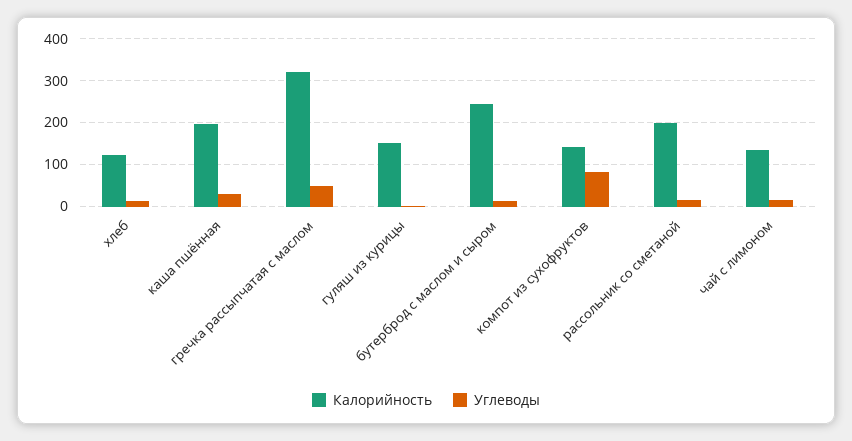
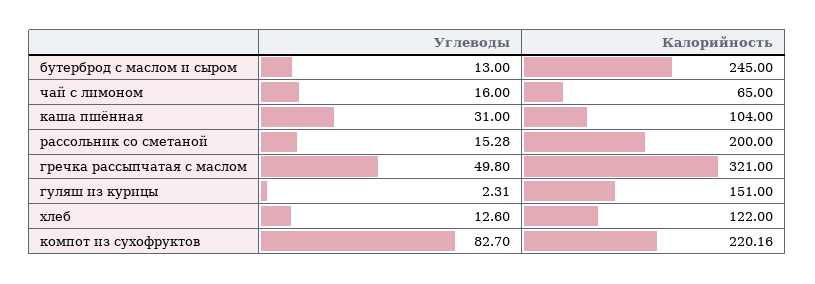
Калорийность, каша пшённая: 200 -> 104
Калорийность, компот из сухофруктов: 140 -> 220.16
Калорийность, чай с лимоном: 140 -> 65

